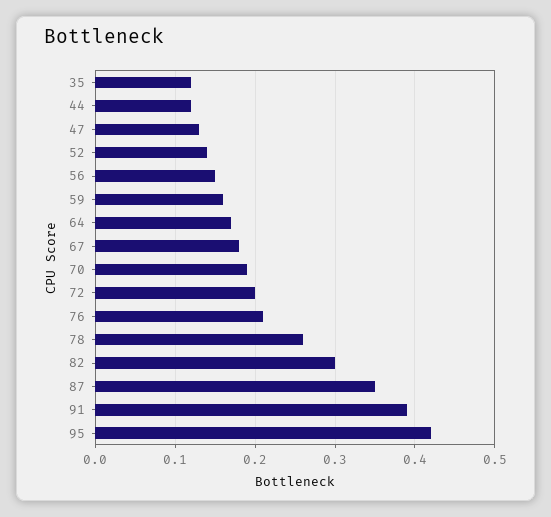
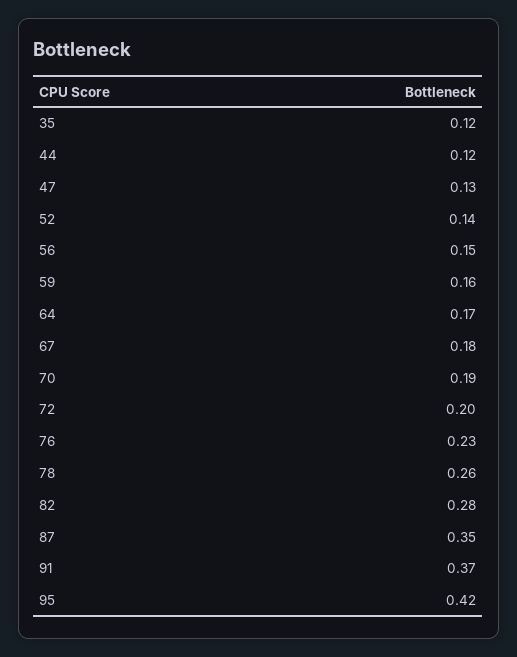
76: 0.21 -> 0.23
82: 0.3 -> 0.28
91: 0.39 -> 0.37

